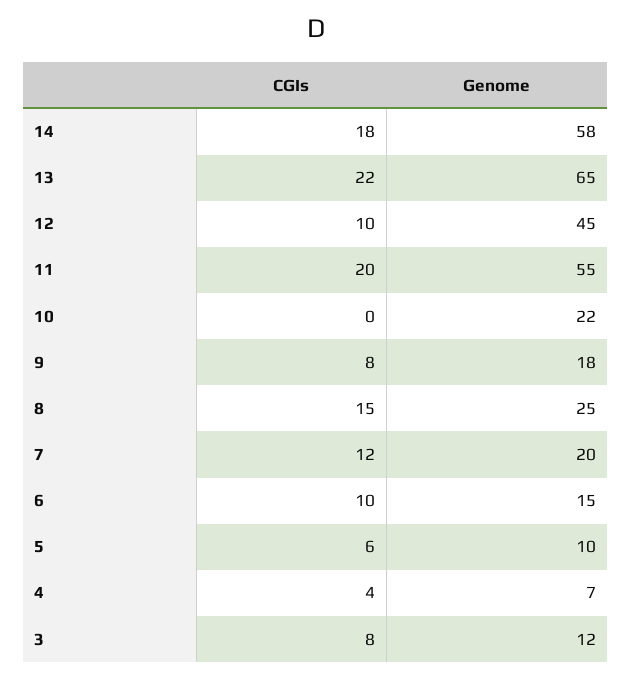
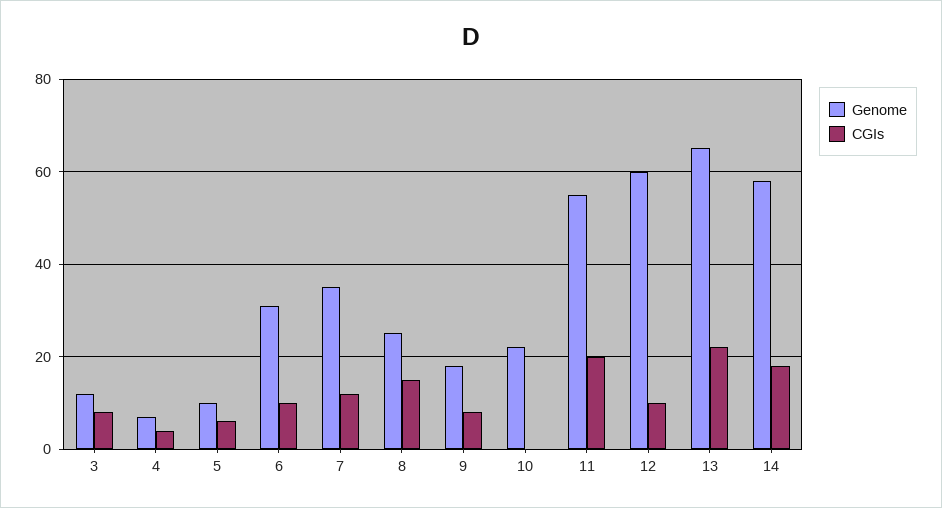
Genome, 12: 45 -> 60
Genome, 7: 20 -> 35
Genome, 6: 15 -> 30

